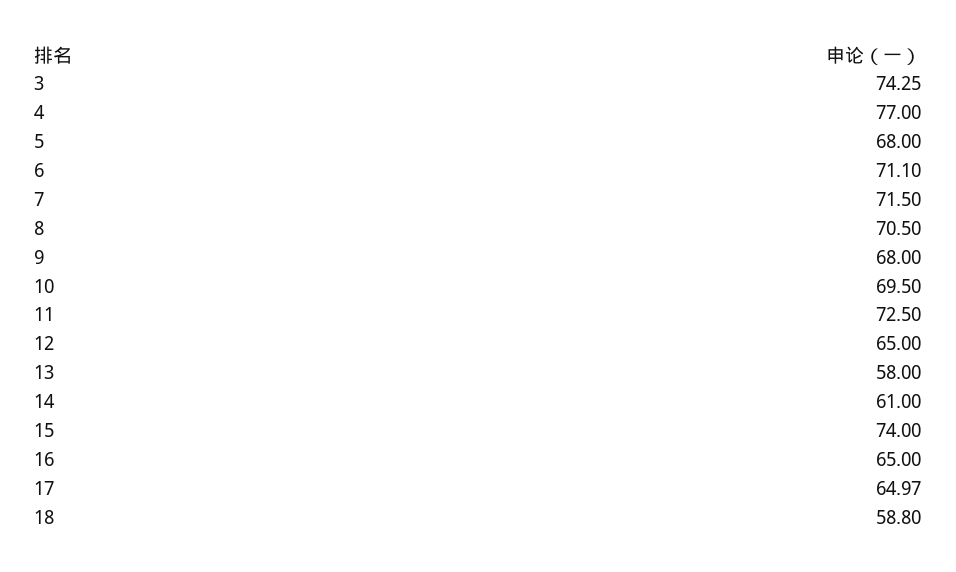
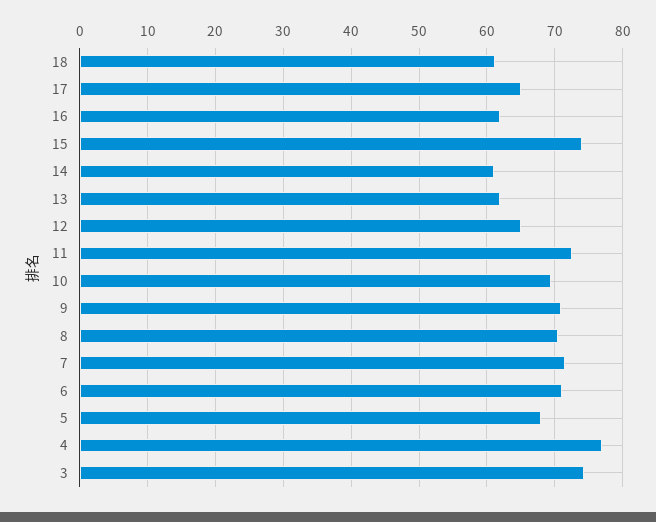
9: 68 -> 71
13: 58 -> 62
16: 65 -> 62
18: 58.8 -> 61

